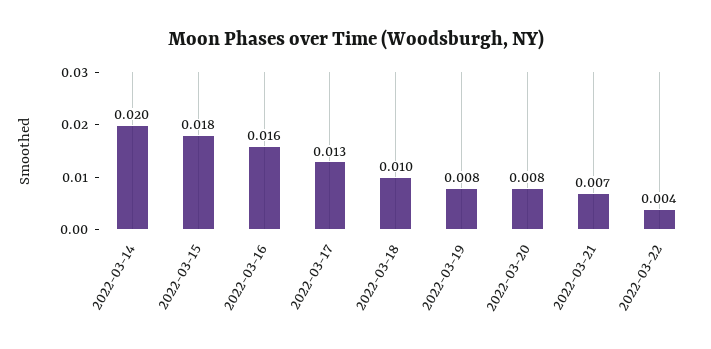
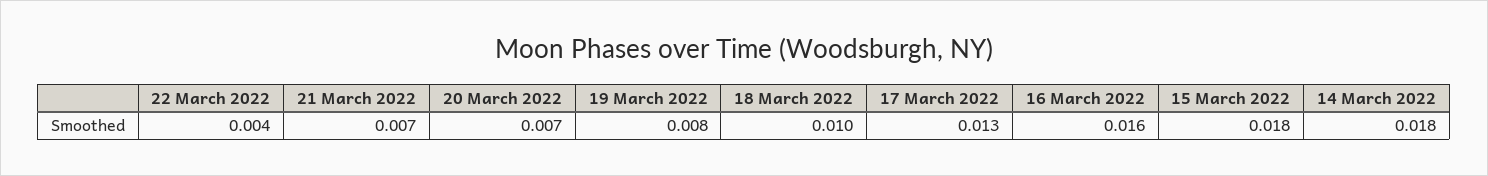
2022-03-14: 0.02 -> 0.018
2022-03-20: 0.008 -> 0.007

